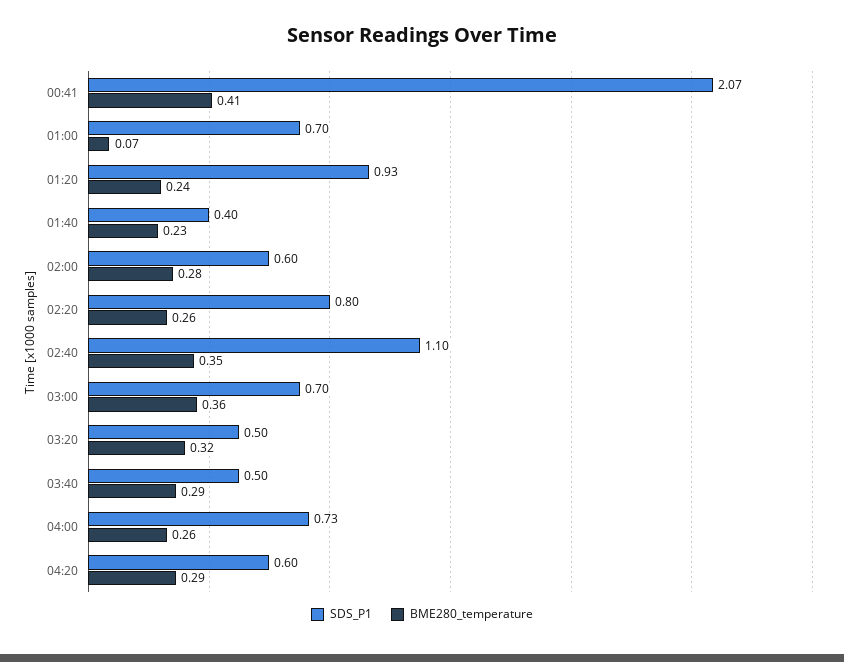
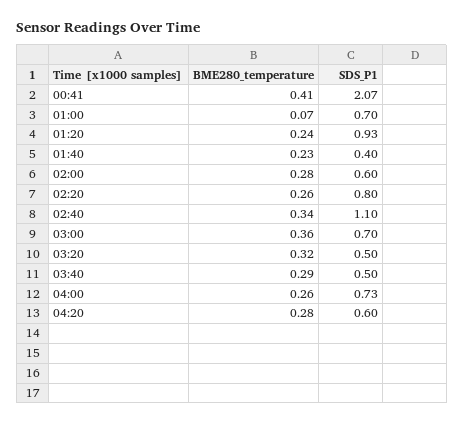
BME280_temperature, 02:40: 0.35 -> 0.34
BME280_temperature, 04:20: 0.29 -> 0.28

